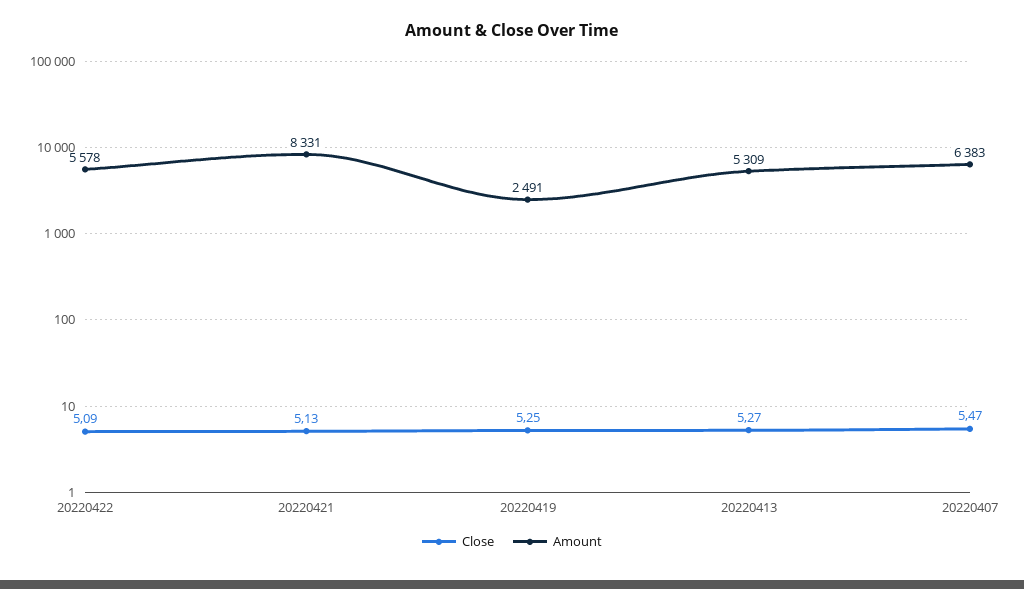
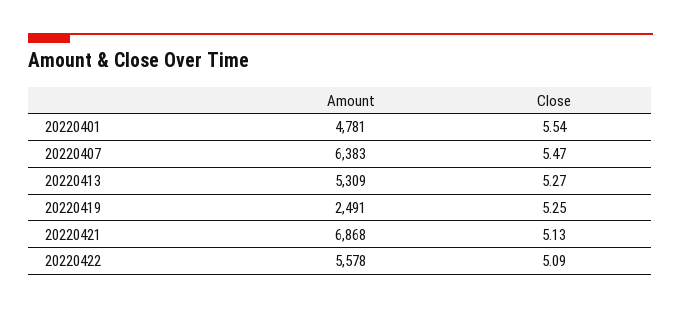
Amount, 20220421: 8331 -> 6868
Amount, 20220401: none -> 4781
Close, 20220401: none -> 5.54

